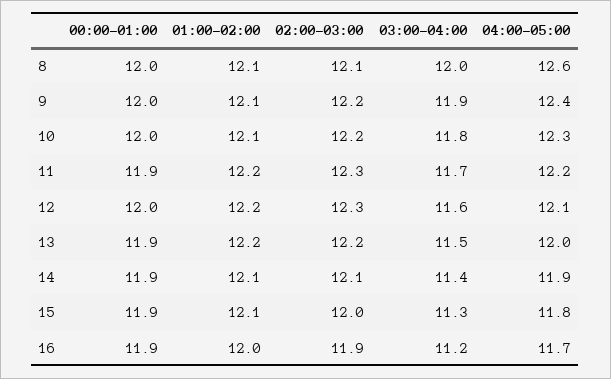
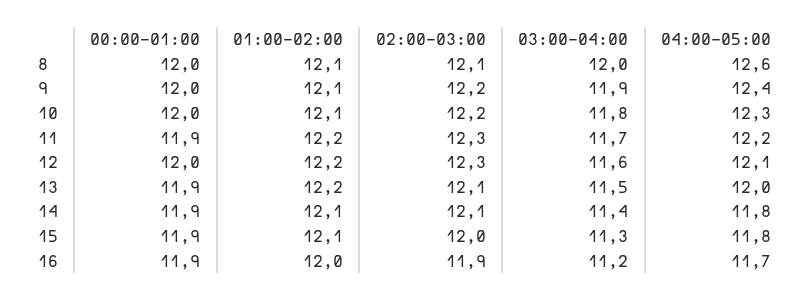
02:00-03:00, 13: 12.2 -> 12.1
04:00-05:00, 14: 11.9 -> 11.8

